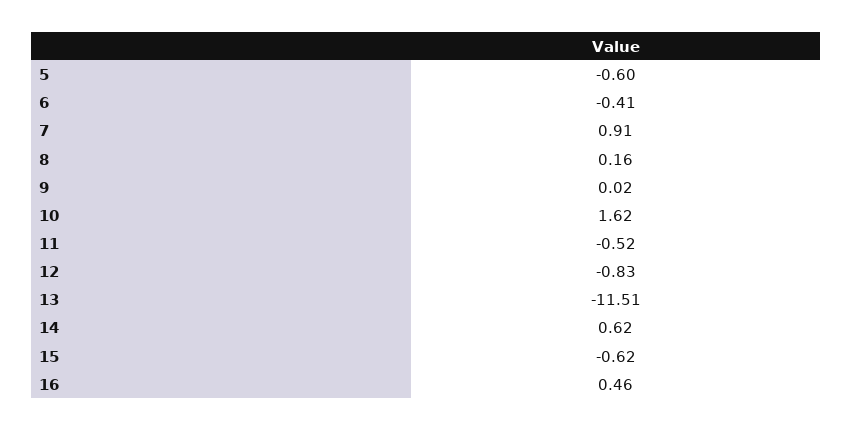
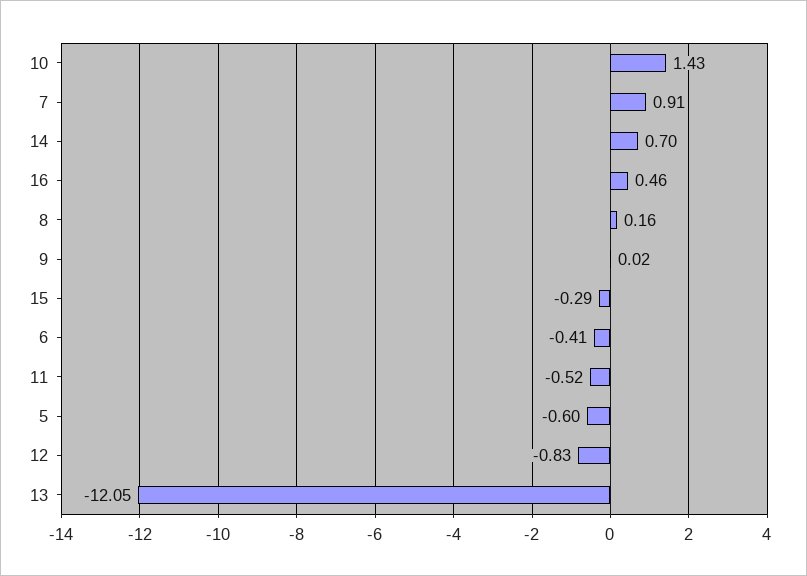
10: 1.62 -> 1.43
13: -11.51 -> -12.05
14: 0.62 -> 0.7
15: -0.62 -> -0.29

